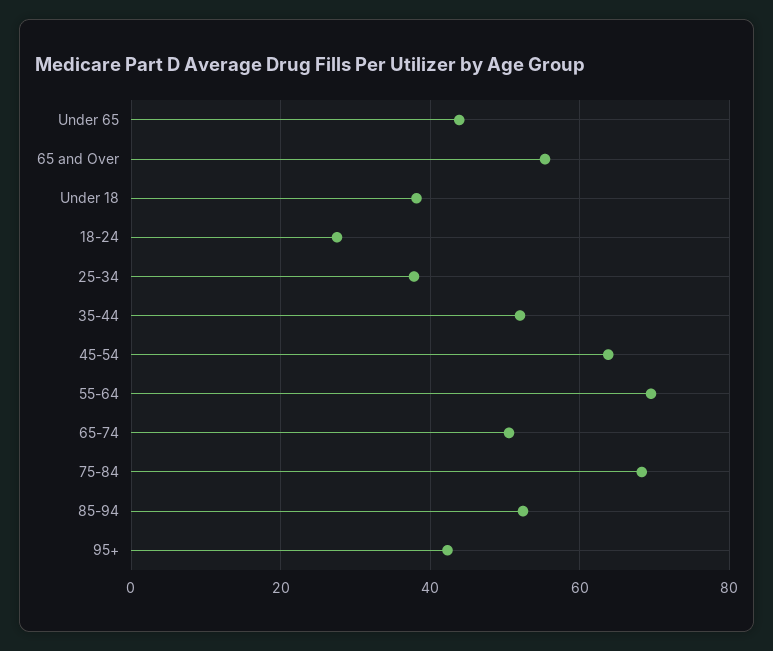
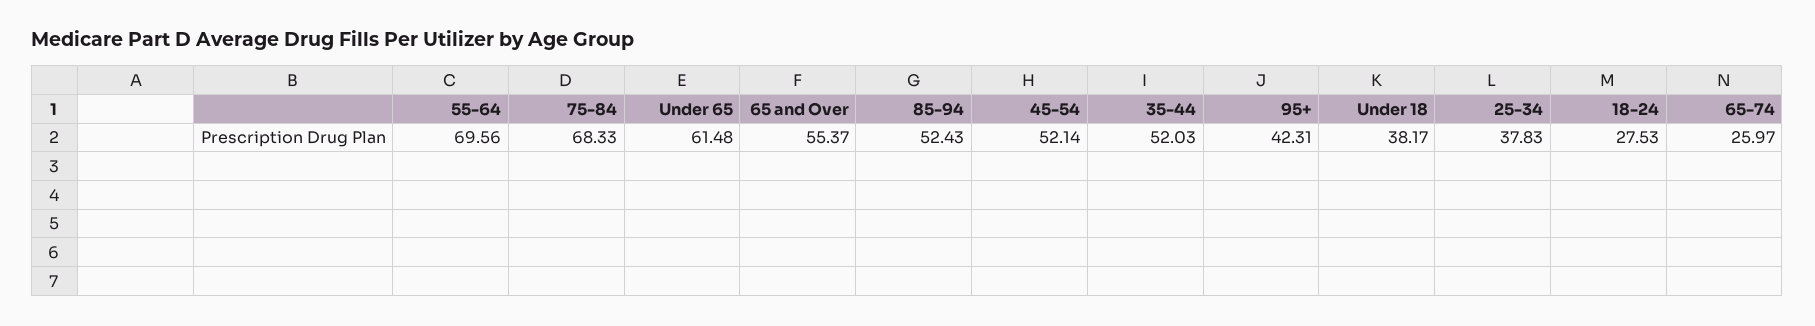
Under 65: 44 -> 61.48
45-54: 64 -> 52.14
65-74: 50 -> 25.97

